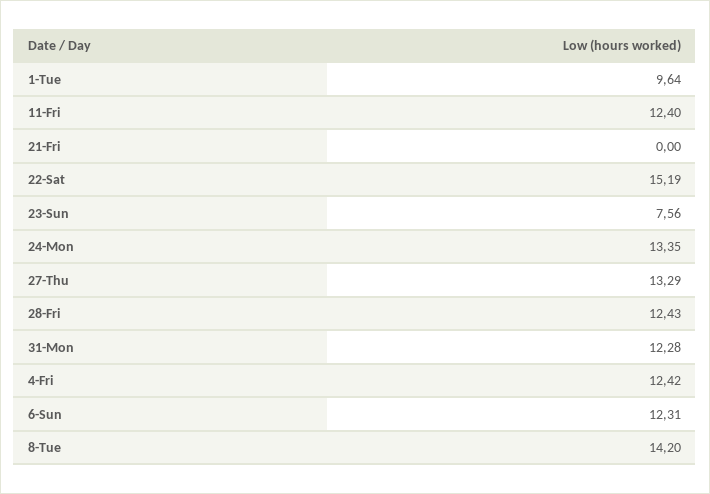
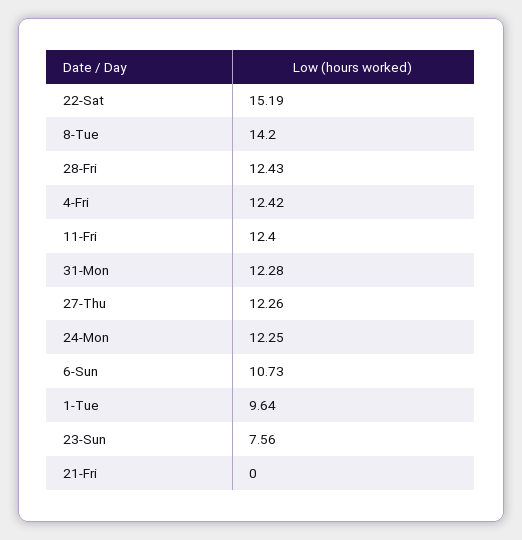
24-Mon: 13.35 -> 12.25
27-Thu: 13.29 -> 12.26
6-Sun: 12.31 -> 10.73

